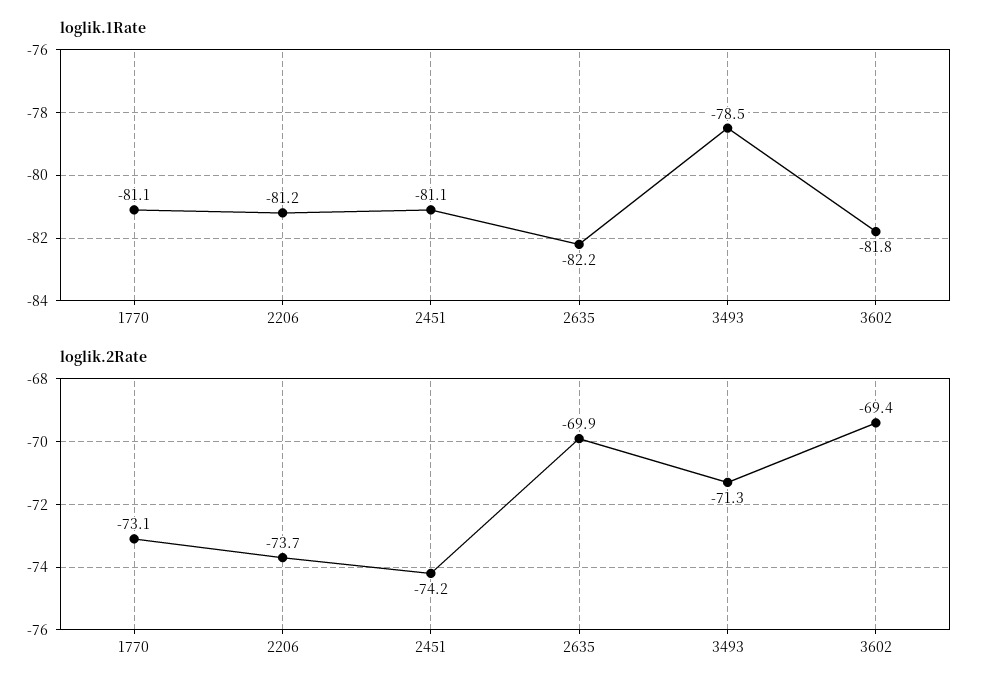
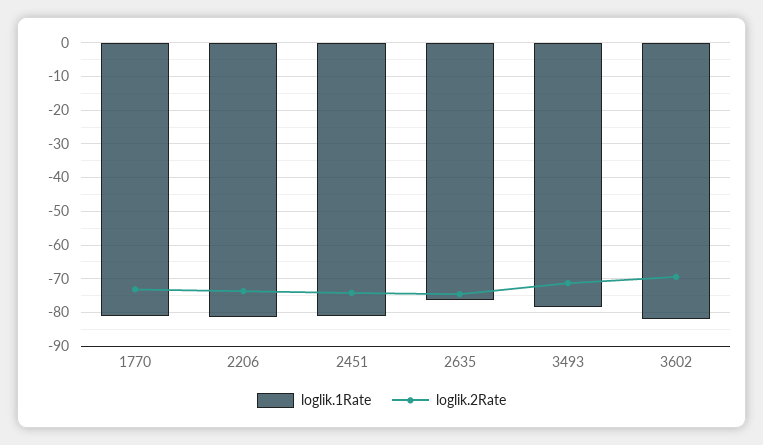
loglik.1Rate, 2635: -82.2 -> -76
loglik.2Rate, 2635: -69.9 -> -74

